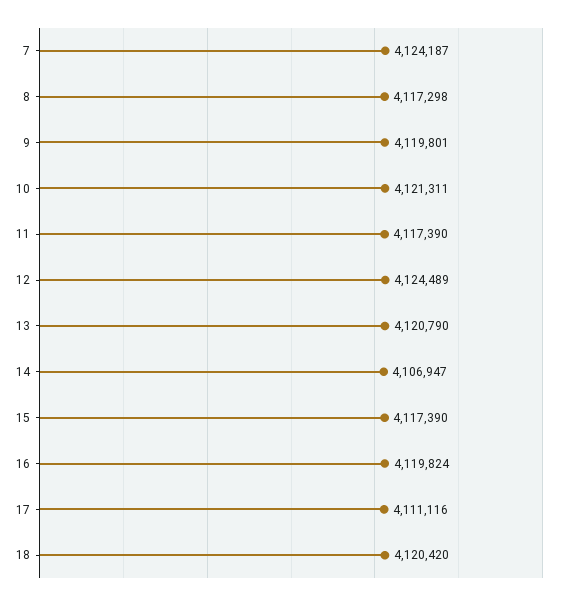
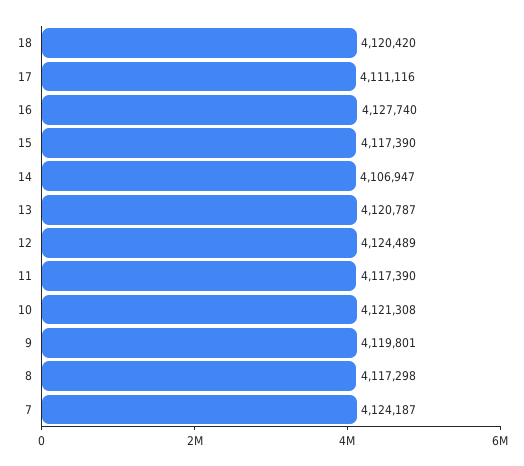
10: 4121311 -> 4121308
13: 4120790 -> 4120787
16: 4119824 -> 4127740

